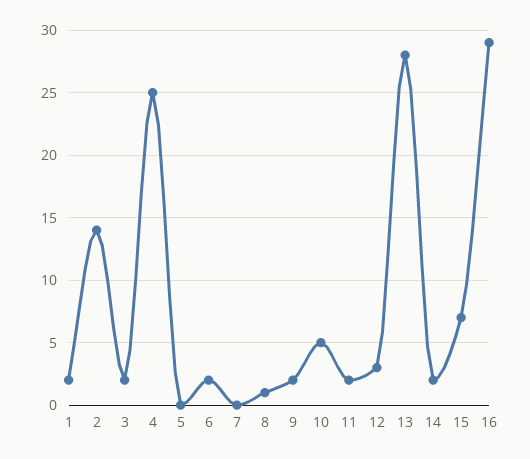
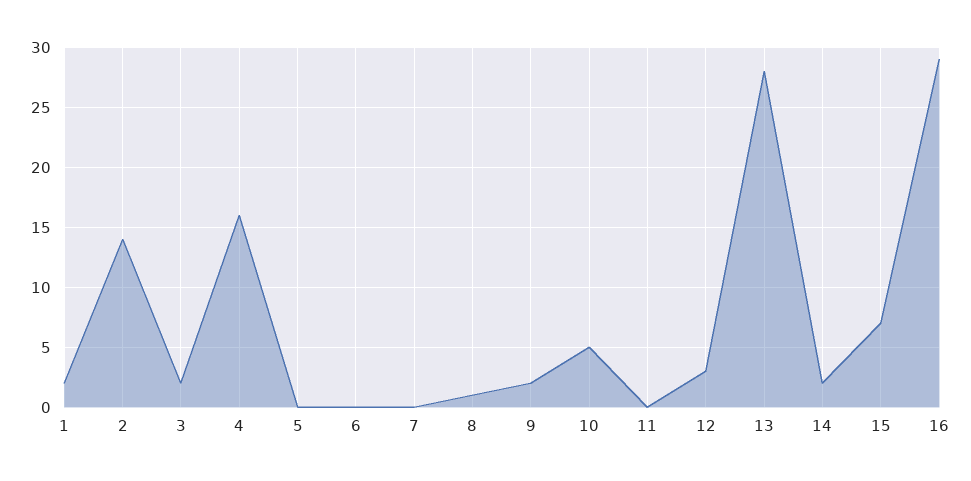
4: 25 -> 16
6: 2 -> 0
11: 2 -> 0

